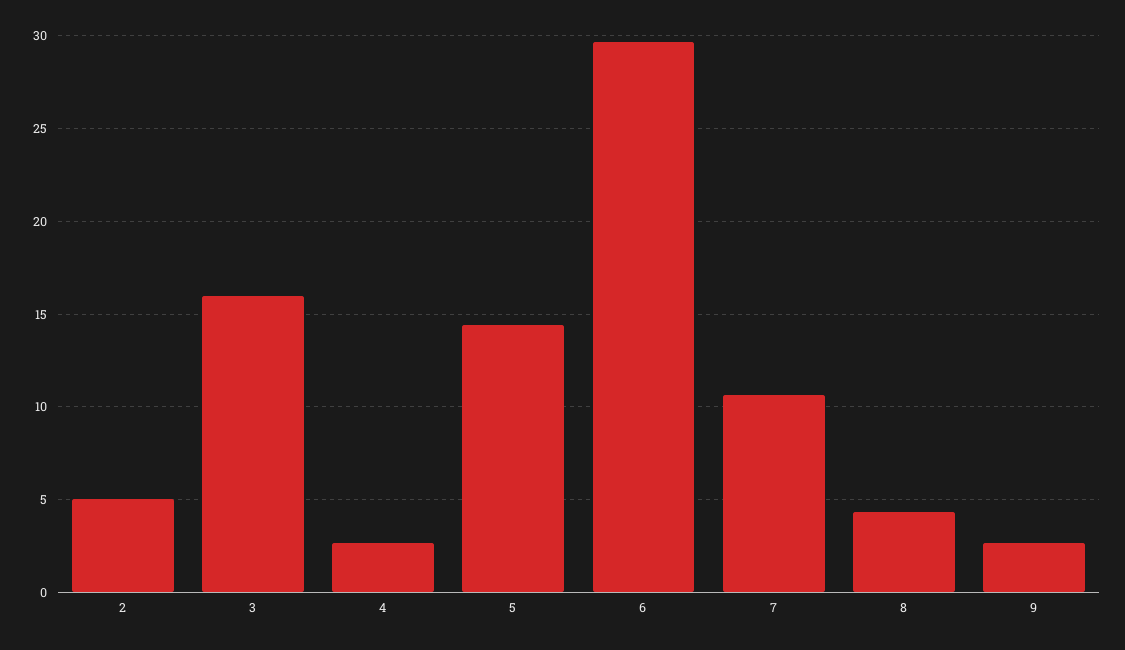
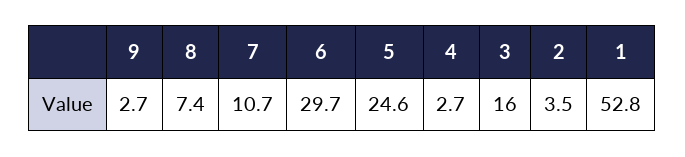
2: 5 -> 3.5
5: 14.5 -> 24.6
8: 4.5 -> 7.4
1: none -> 52.8

